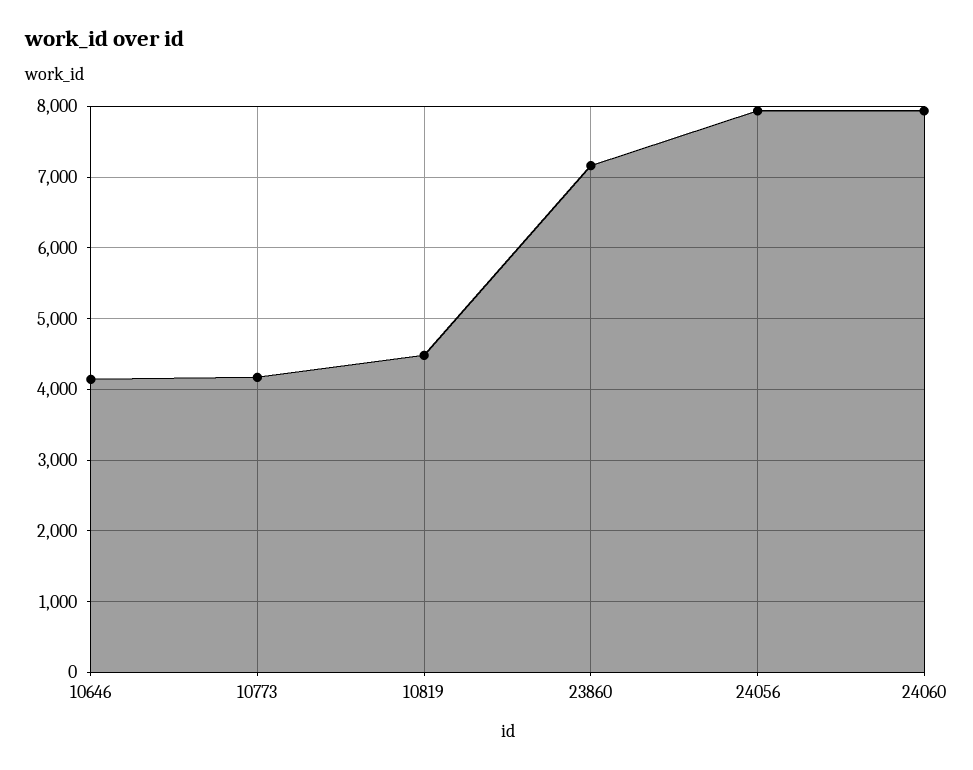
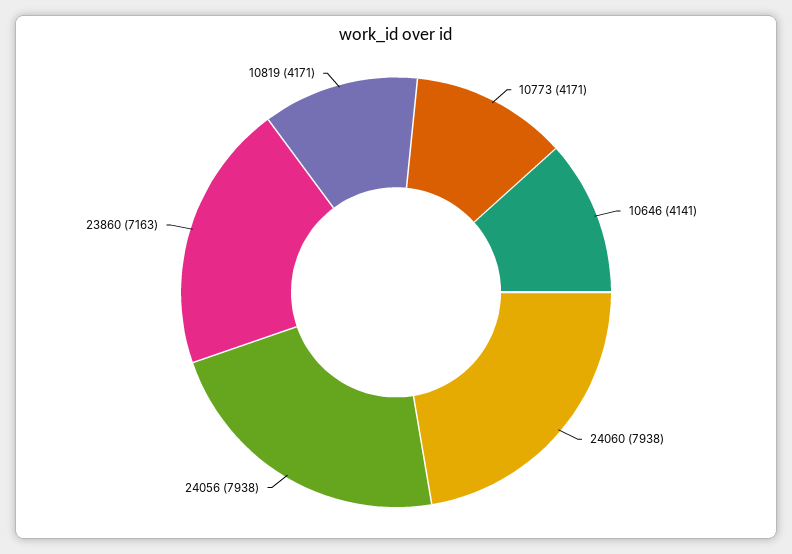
10819: 4500 -> 4171

